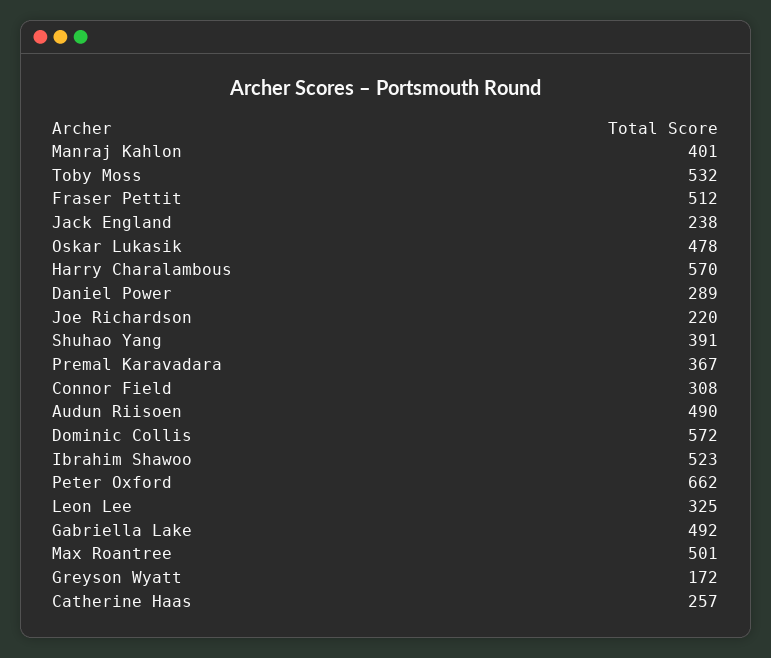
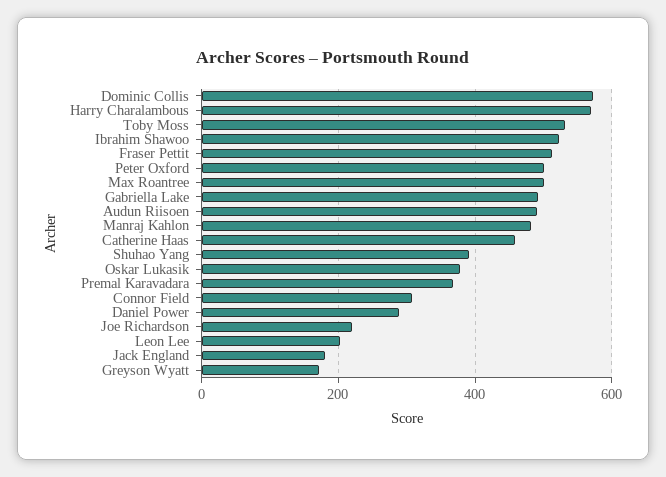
Manraj Kahlon: 401 -> 480
Jack England: 238 -> 180
Oskar Lukasik: 478 -> 380
Peter Oxford: 662 -> 500
Leon Lee: 325 -> 200
Catherine Haas: 257 -> 460

